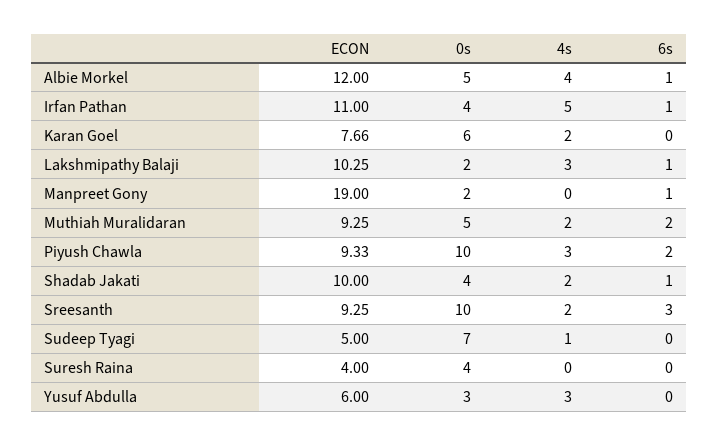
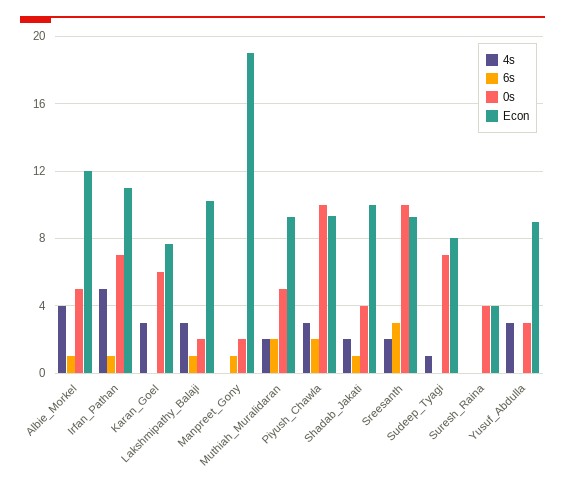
0s, Irfan Pathan: 4 -> 7
4s, Karan Goel: 2 -> 3
ECON, Sudeep Tyagi: 5 -> 8
ECON, Yusuf Abdulla: 6 -> 9

